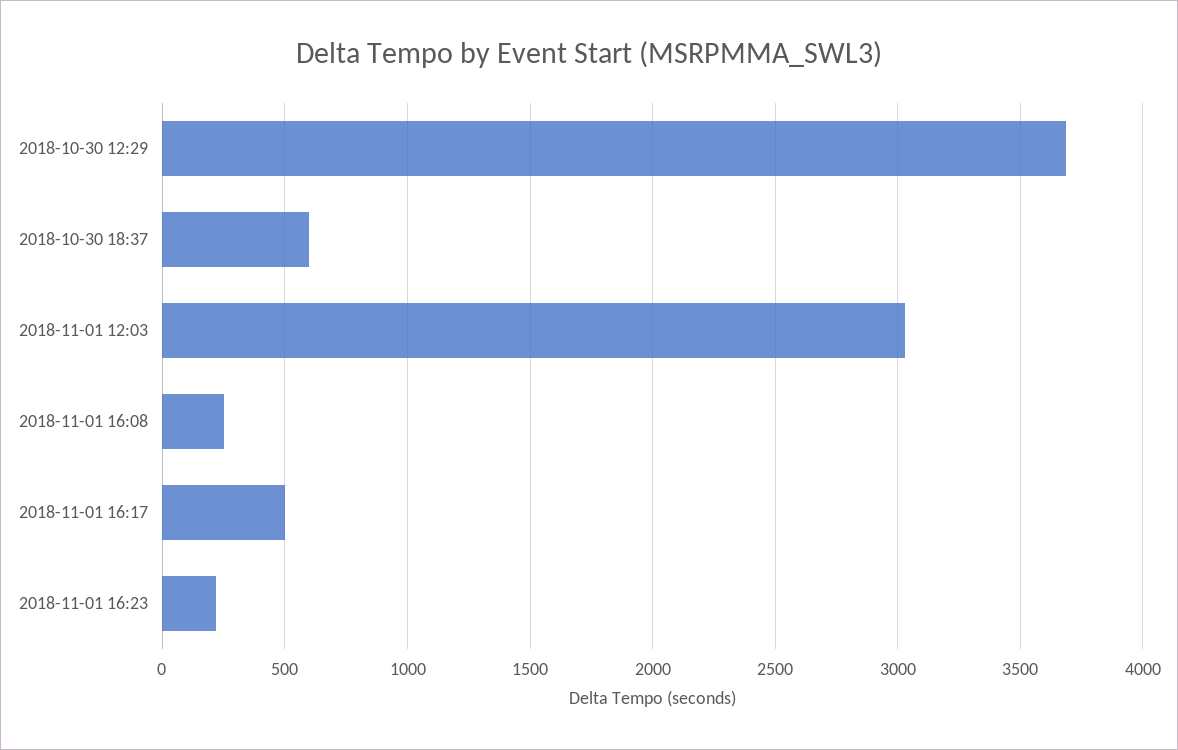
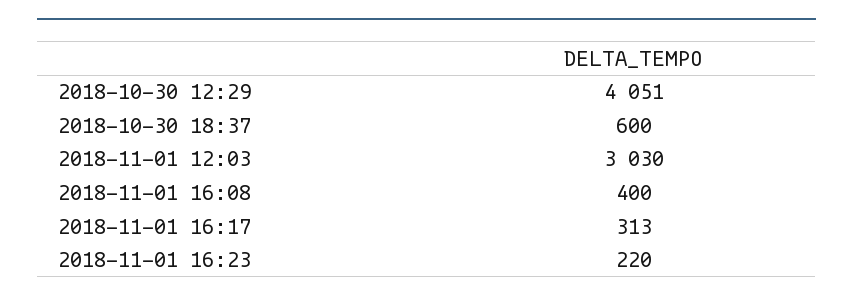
2018-10-30 12:29: 3700 -> 4051
2018-11-01 16:08: 250 -> 400
2018-11-01 16:17: 500 -> 313

